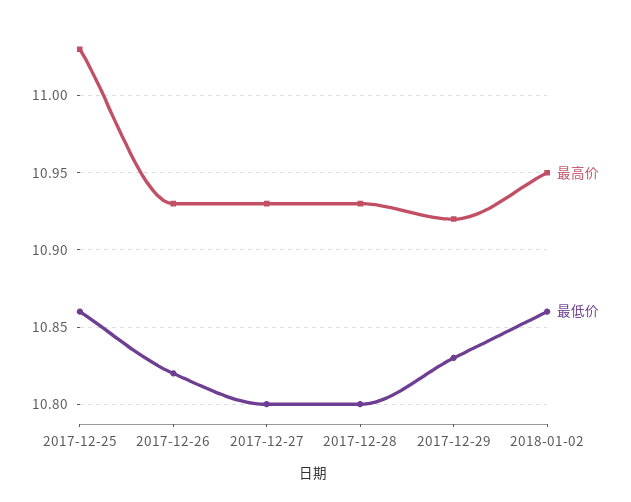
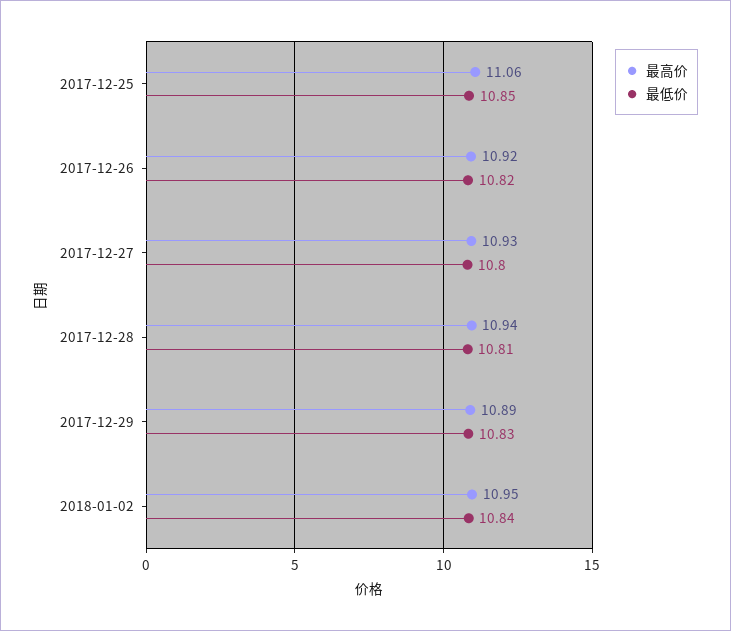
最高价, 2017-12-25: 11.03 -> 11.06
最低价, 2017-12-25: 10.86 -> 10.85
最高价, 2017-12-26: 10.93 -> 10.92
最高价, 2017-12-28: 10.93 -> 10.94
最低价, 2017-12-28: 10.8 -> 10.81
最高价, 2017-12-29: 10.92 -> 10.89
最低价, 2018-01-02: 10.86 -> 10.84

